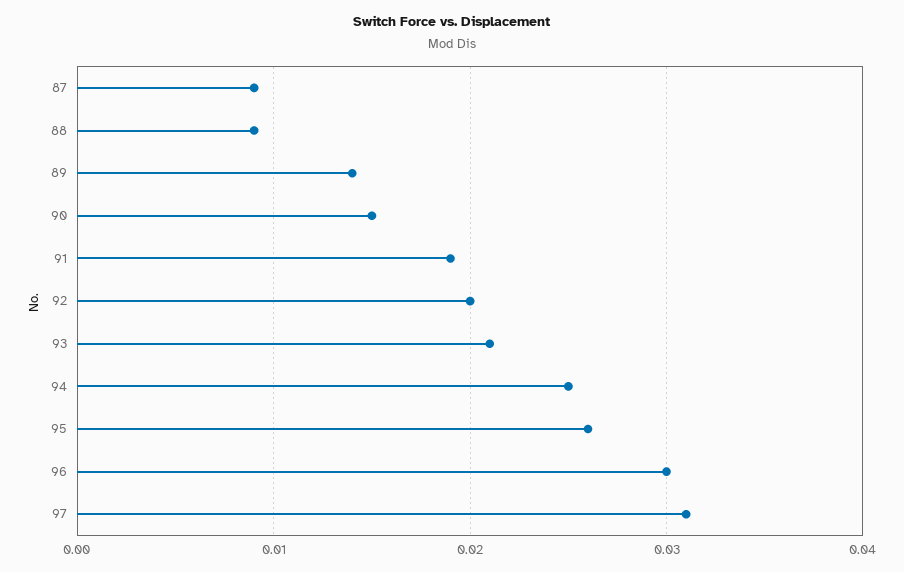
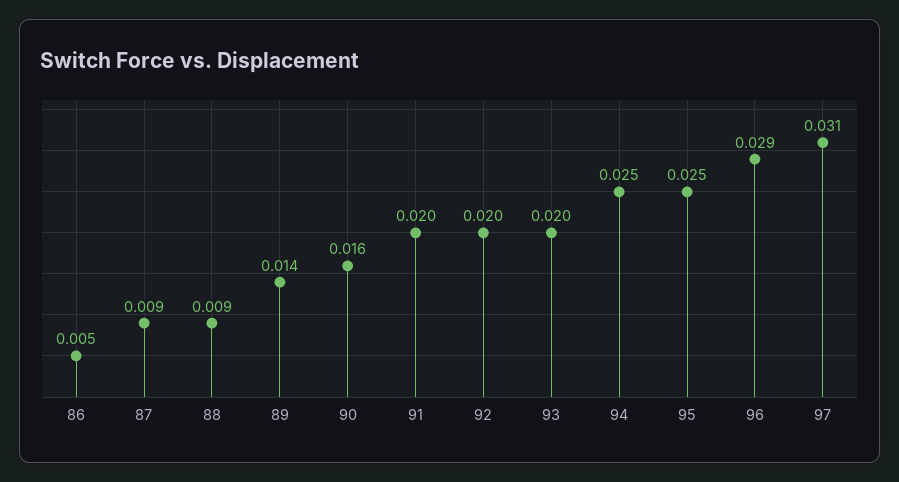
90: 0.015 -> 0.016
91: 0.019 -> 0.02
93: 0.021 -> 0.02
95: 0.026 -> 0.025
96: 0.03 -> 0.029
86: none -> 0.005

